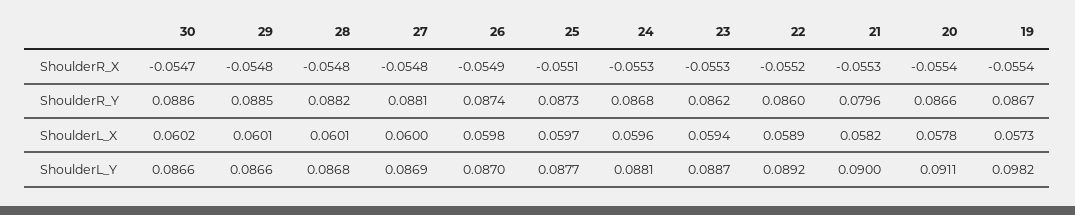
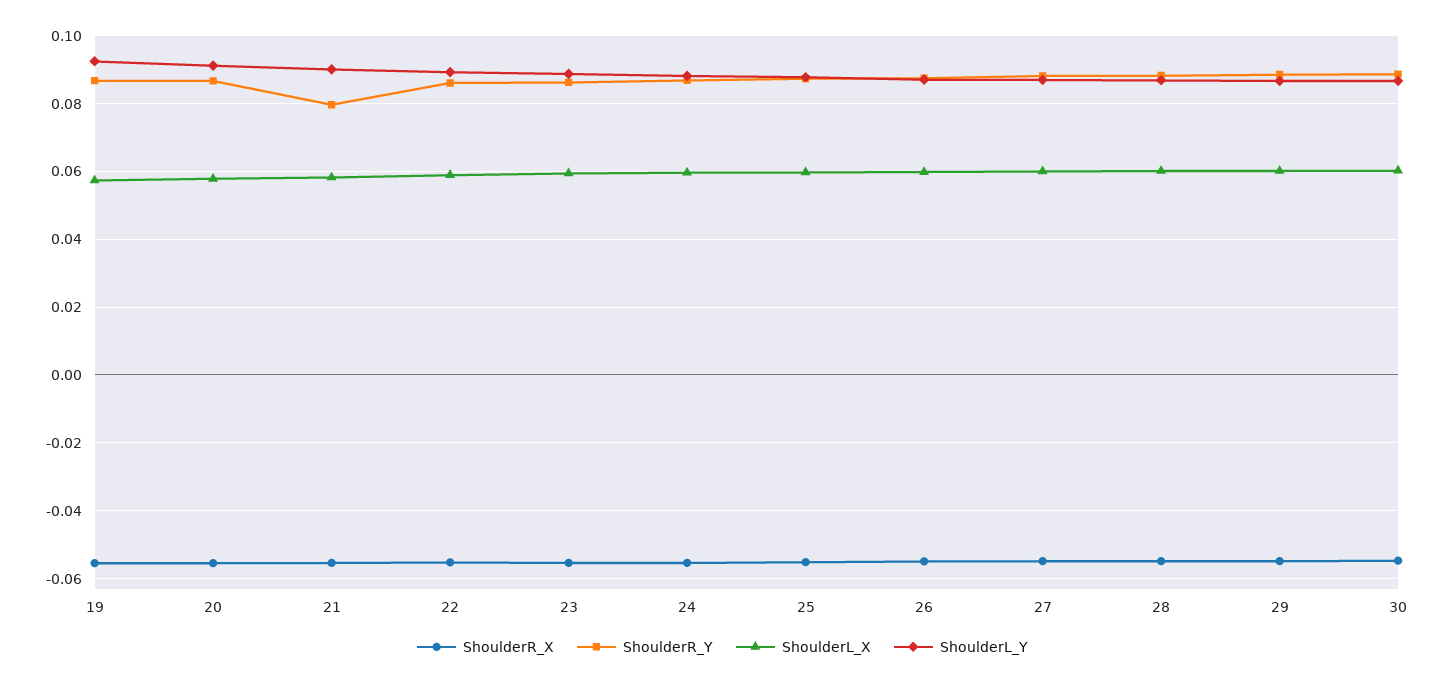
ShoulderL_Y, 19: 0.0982 -> 0.092

